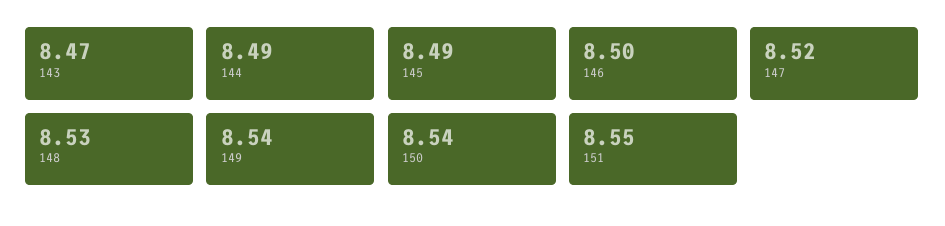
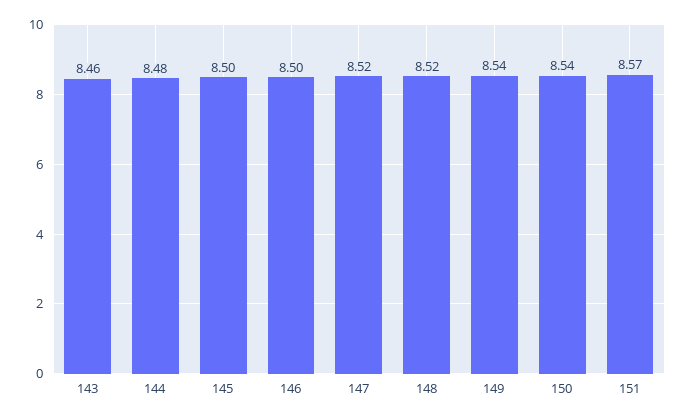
143: 8.47 -> 8.46
144: 8.49 -> 8.48
145: 8.49 -> 8.5
148: 8.53 -> 8.52
151: 8.55 -> 8.57

